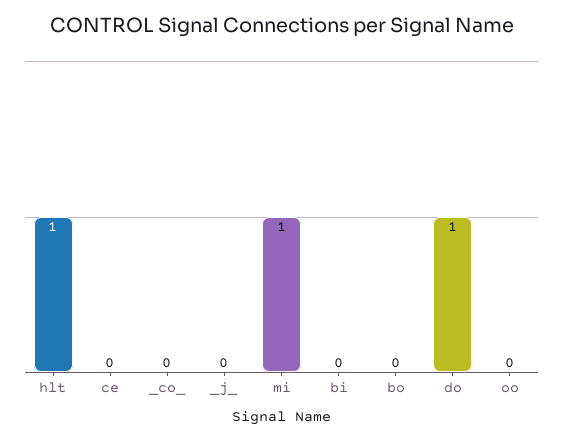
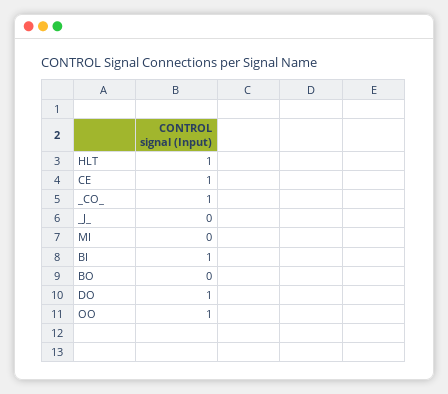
ce: 0 -> 1
_co_: 0 -> 1
mi: 1 -> 0
bi: 0 -> 1
oo: 0 -> 1

